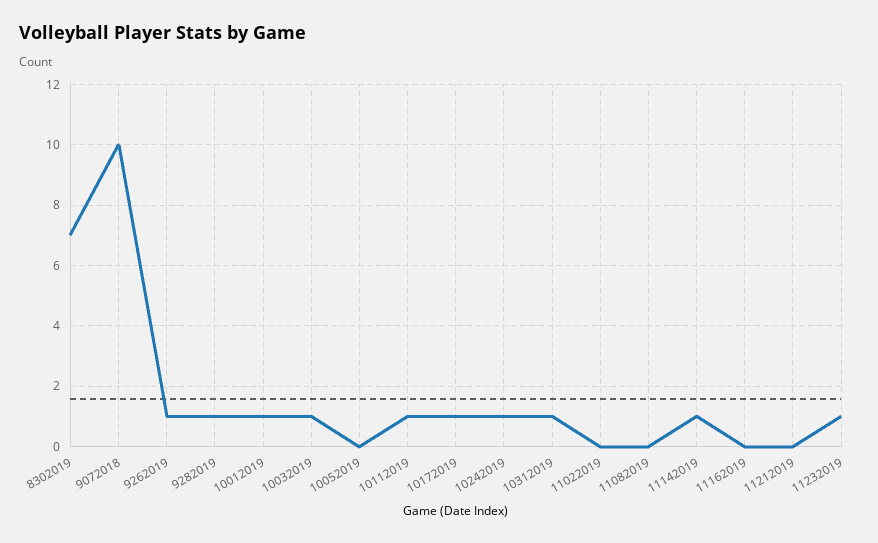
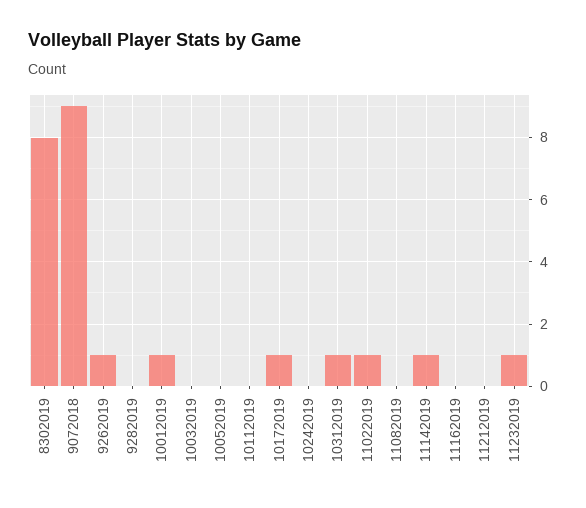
8302019: 7 -> 8
9072018: 10 -> 9
9282019: 1 -> 0
10032019: 1 -> 0
10112019: 1 -> 0
10242019: 1 -> 0
11022019: 0 -> 1

